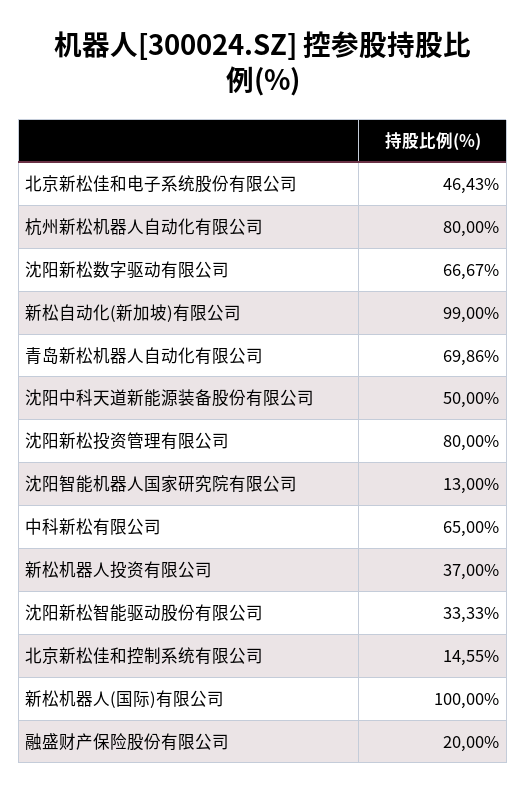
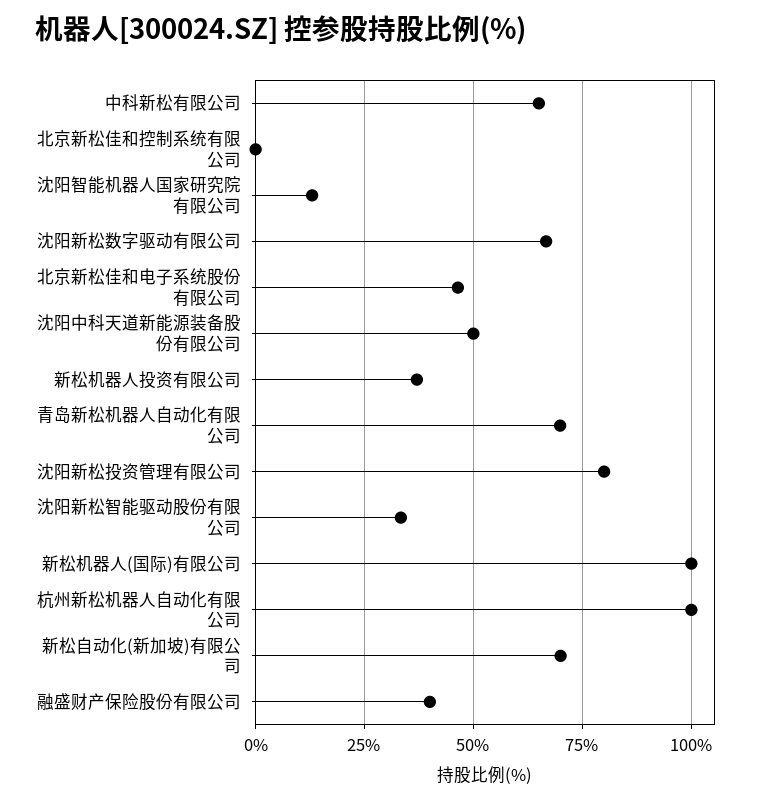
杭州新松机器人自动化有限公司: 80 -> 100
新松自动化(新加坡)有限公司: 99 -> 70
北京新松佳和控制系统有限公司: 14.55 -> 0
融盛财产保险股份有限公司: 20 -> 40

